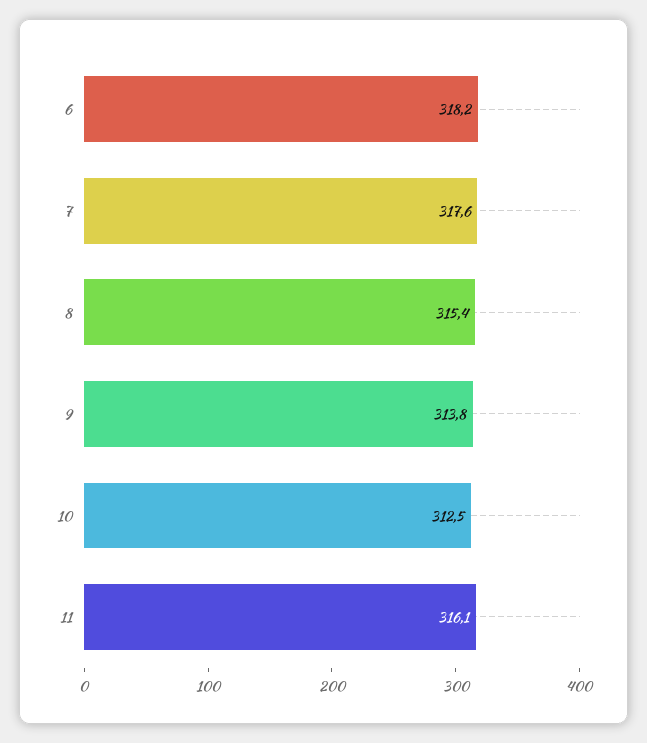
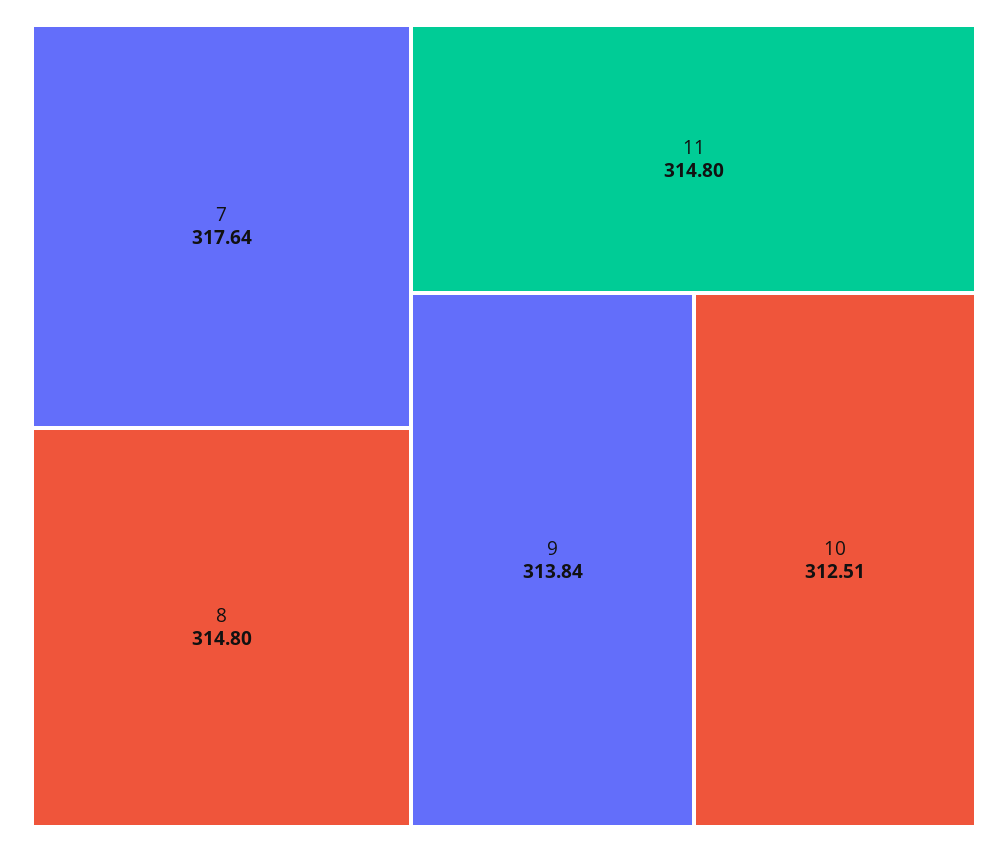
6: 318.2 -> none
8: 315.4 -> 314.8
11: 316.1 -> 314.8

